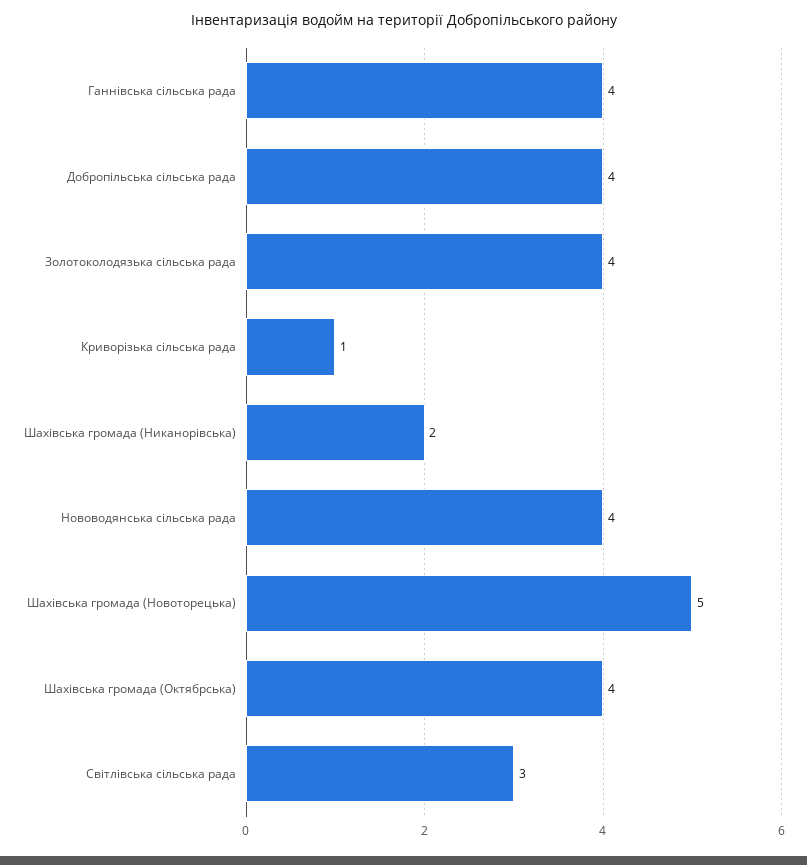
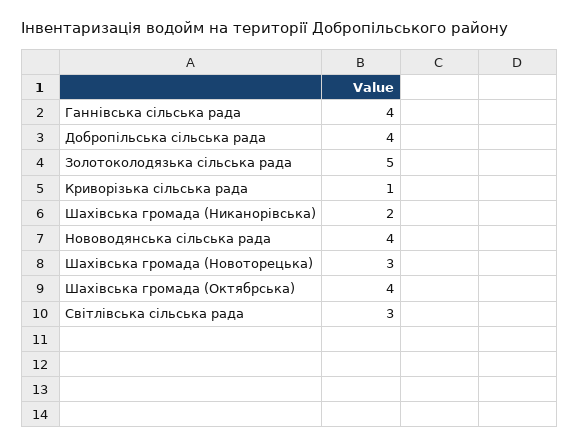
Золотоколодязька сільська рада: 4 -> 5
Шахівська громада (Новоторецька): 5 -> 3

